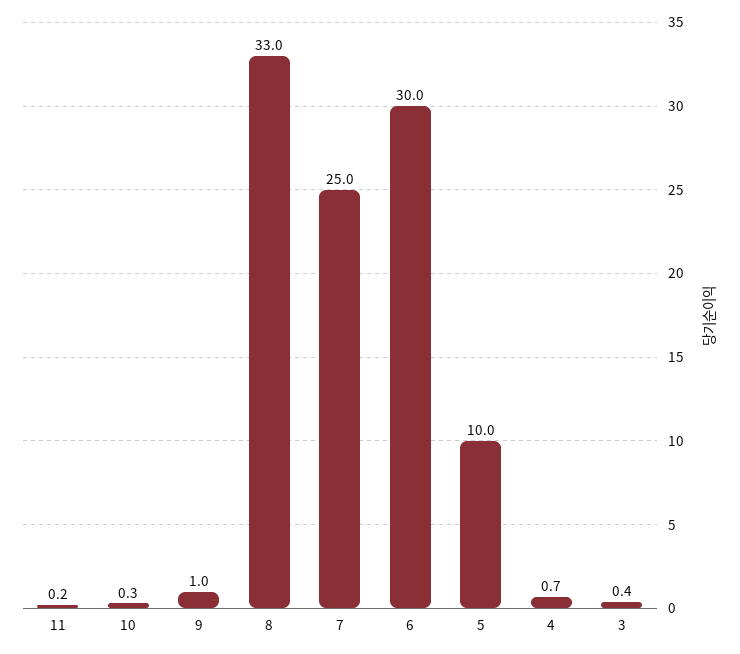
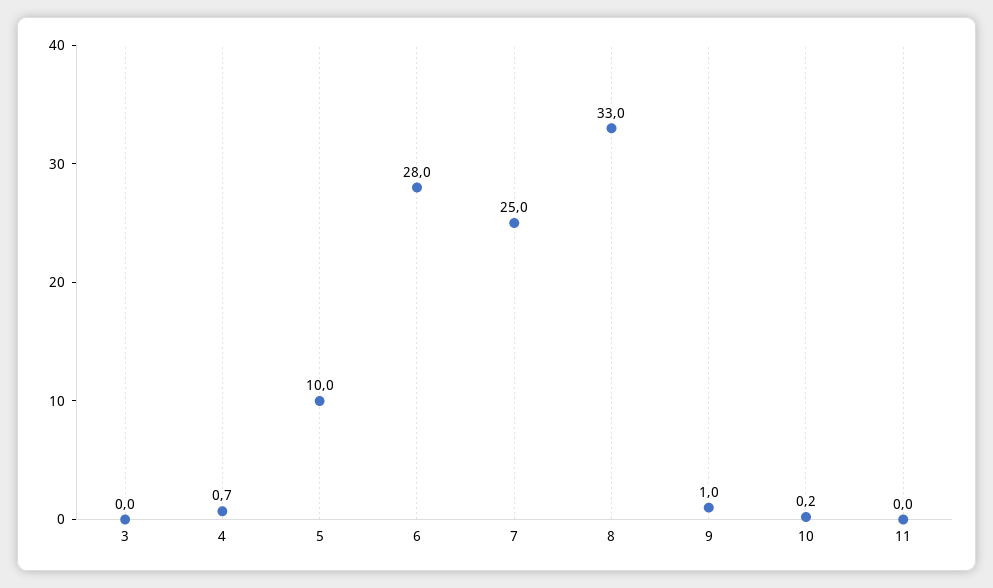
11: 0.2 -> 0
10: 0.3 -> 0.2
6: 30 -> 28
3: 0.4 -> 0

